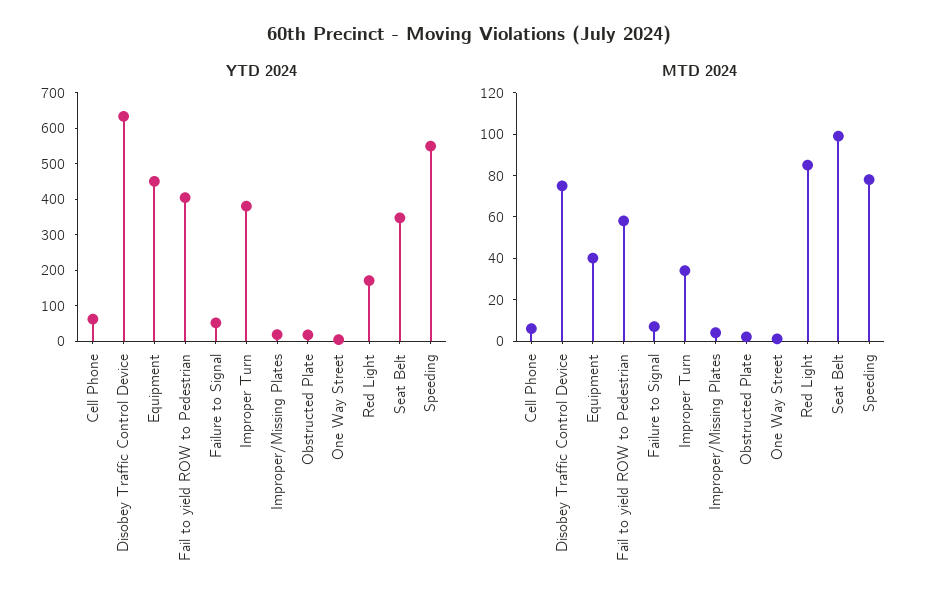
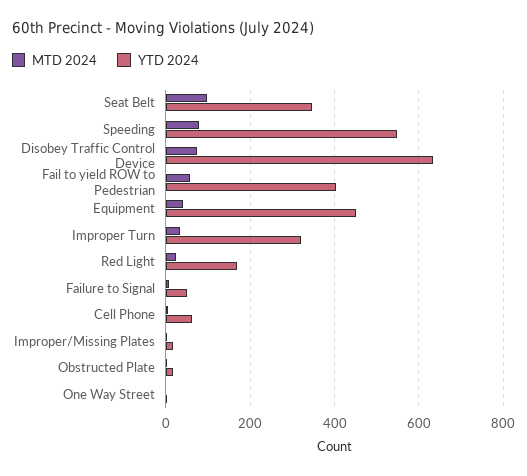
YTD 2024, Improper Turn: 375 -> 320
MTD 2024, Red Light: 85 -> 20

